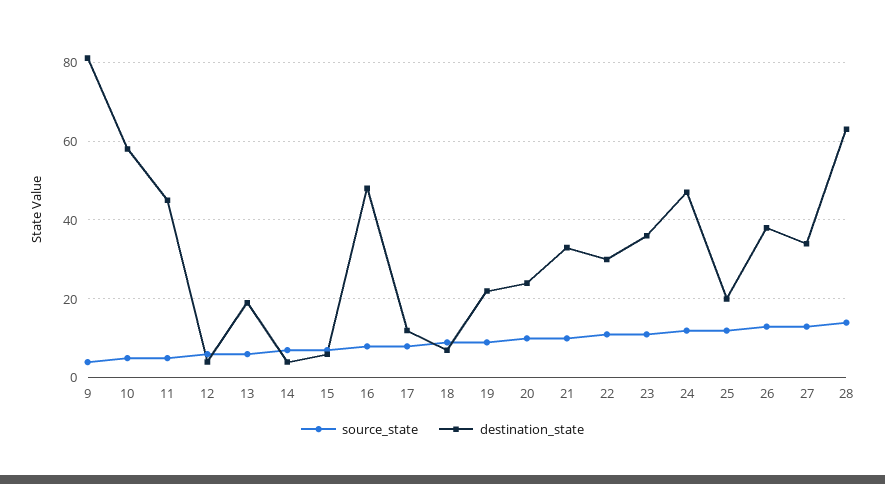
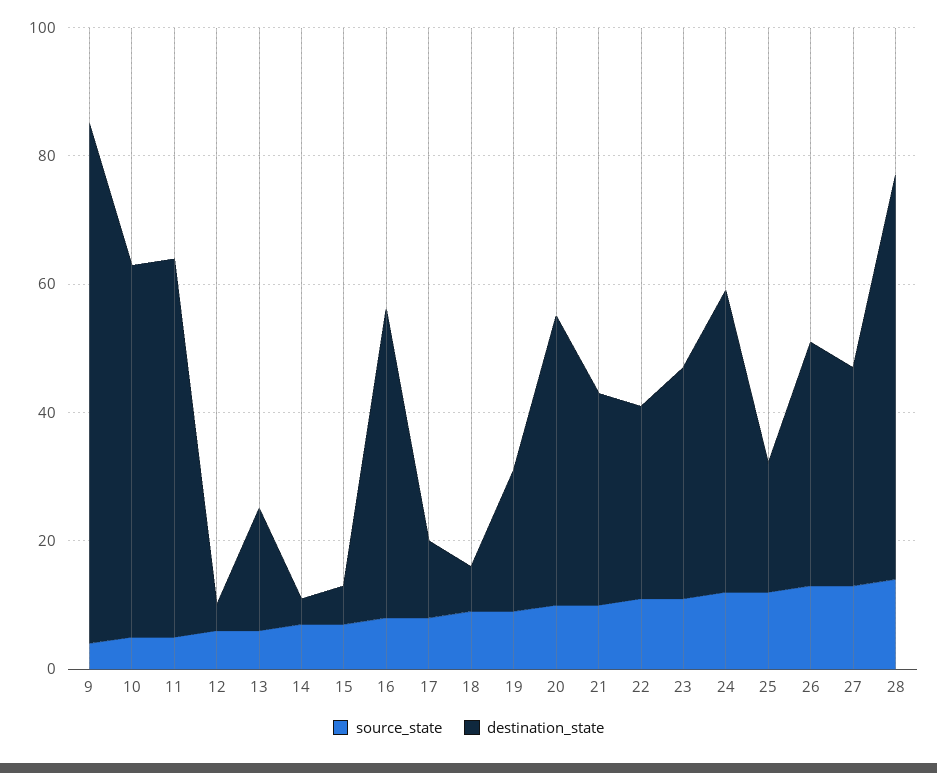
destination_state, 11: 45 -> 60
destination_state, 20: 25 -> 45

